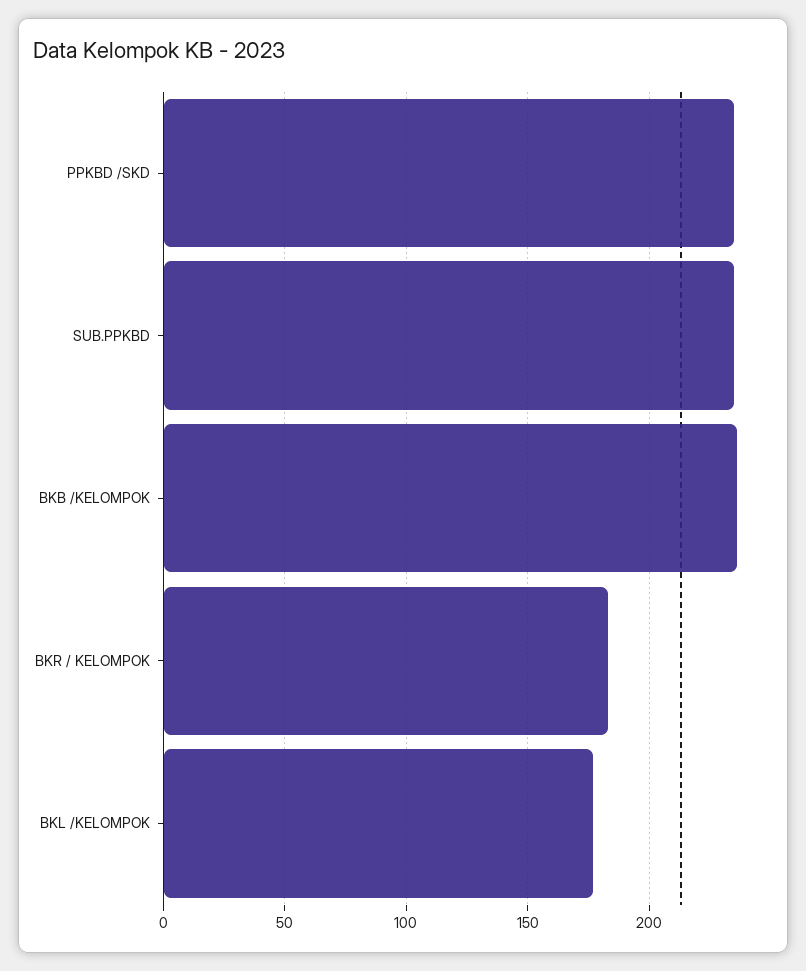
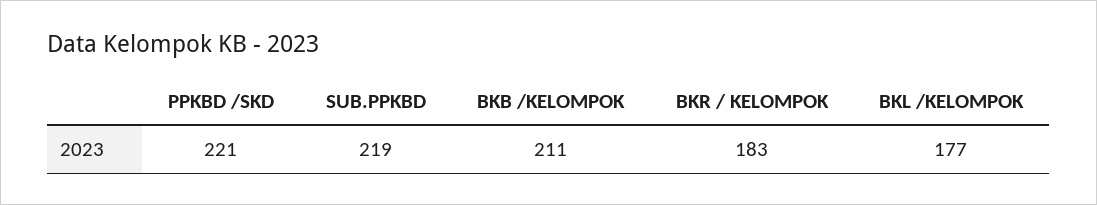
PPKBD /SKD: 235 -> 221
SUB.PPKBD: 235 -> 219
BKB /KELOMPOK: 235 -> 211

